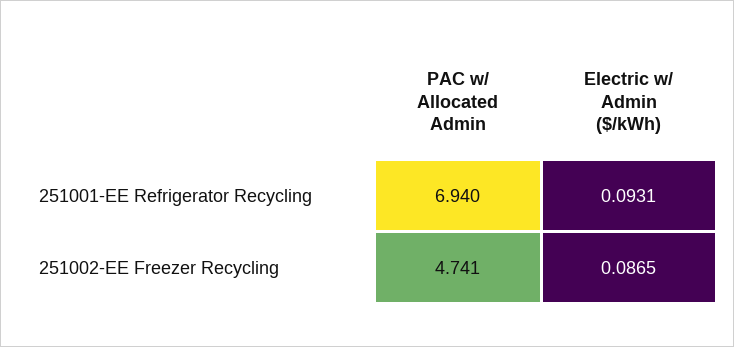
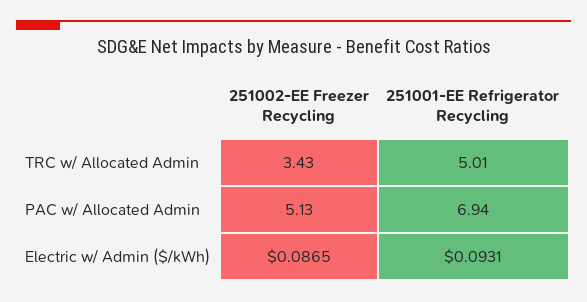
PAC w/ Allocated Admin, 251002-EE Freezer Recycling: 4.741 -> 5.13
TRC w/ Allocated Admin, 251002-EE Freezer Recycling: none -> 3.43
TRC w/ Allocated Admin, 251001-EE Refrigerator Recycling: none -> 5.01

